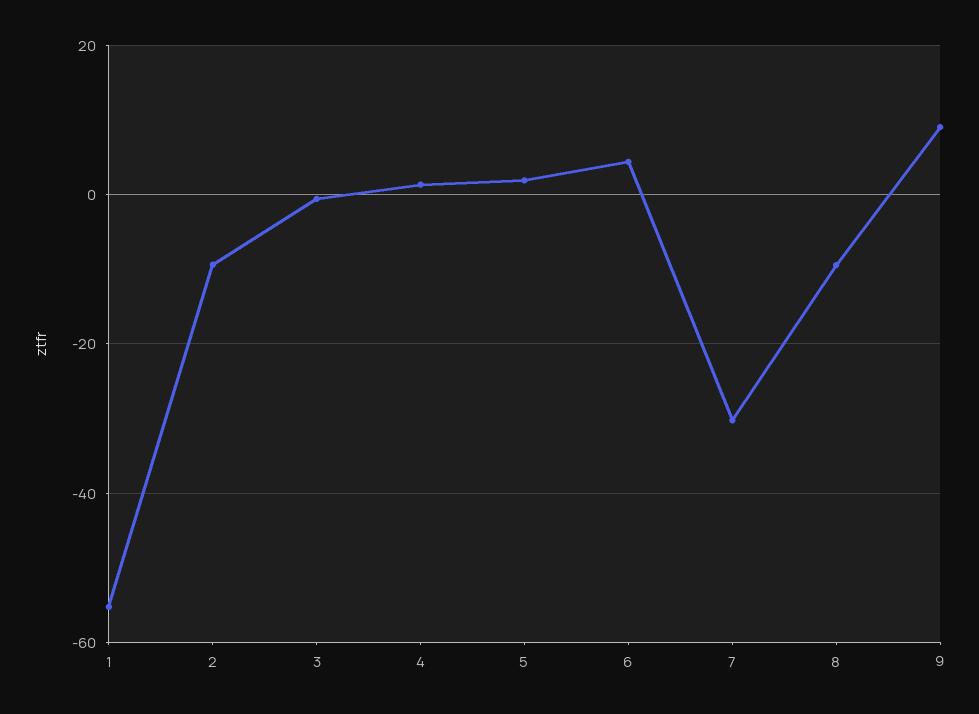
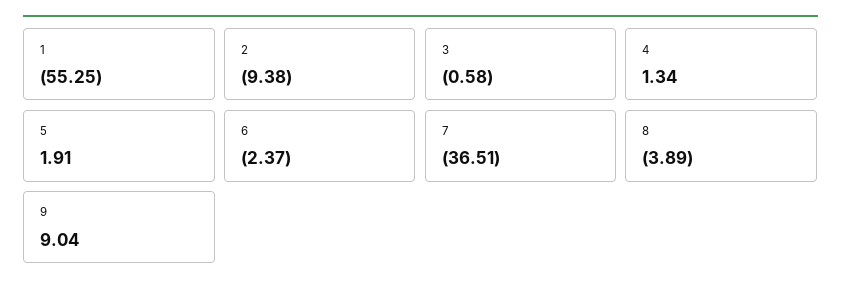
6: 4 -> -2.37
7: -30 -> -36.51
8: -10 -> -3.89

